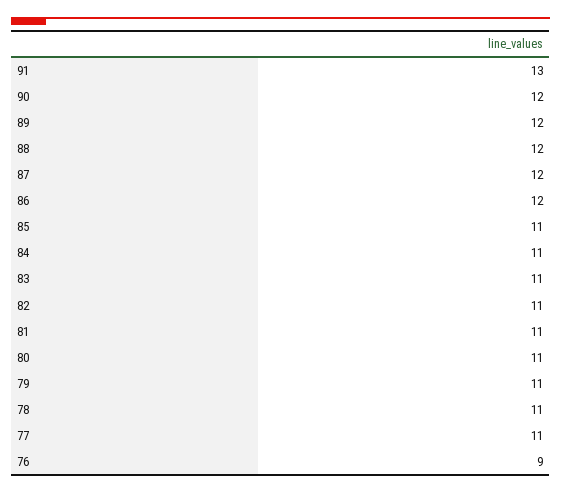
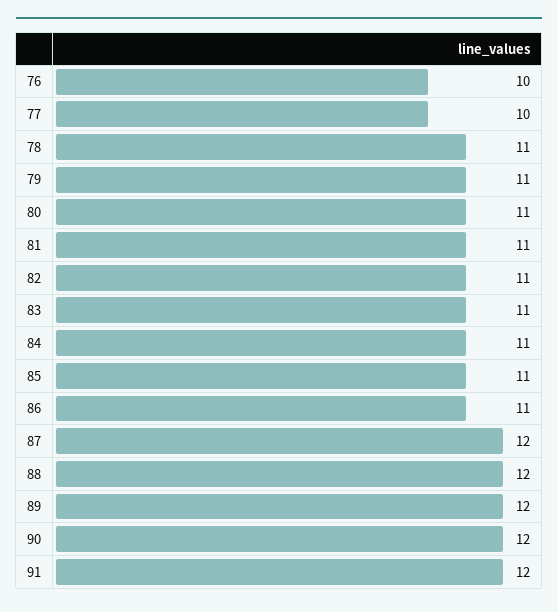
91: 13 -> 12
86: 12 -> 11
77: 11 -> 10
76: 9 -> 10

